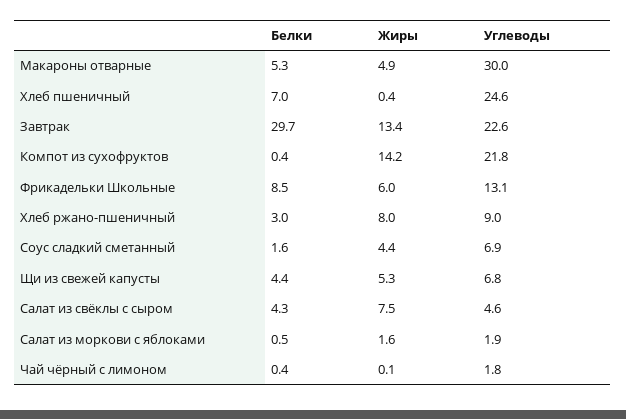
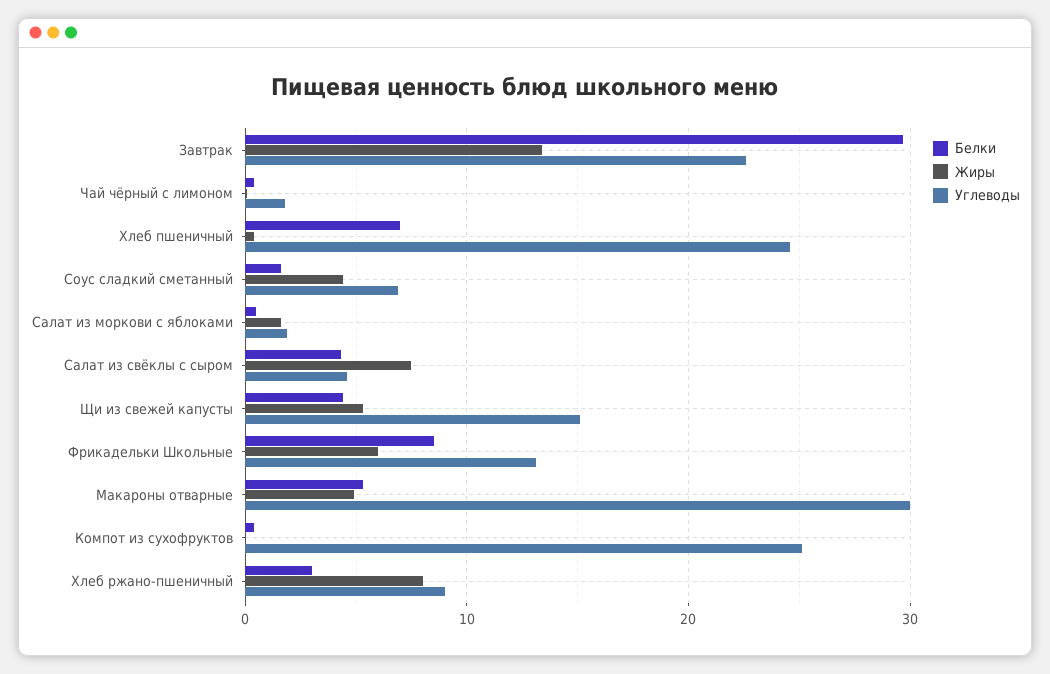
Жиры, Компот из сухофруктов: 14.2 -> 0
Углеводы, Компот из сухофруктов: 21.8 -> 25
Углеводы, Щи из свежей капусты: 6.8 -> 15

